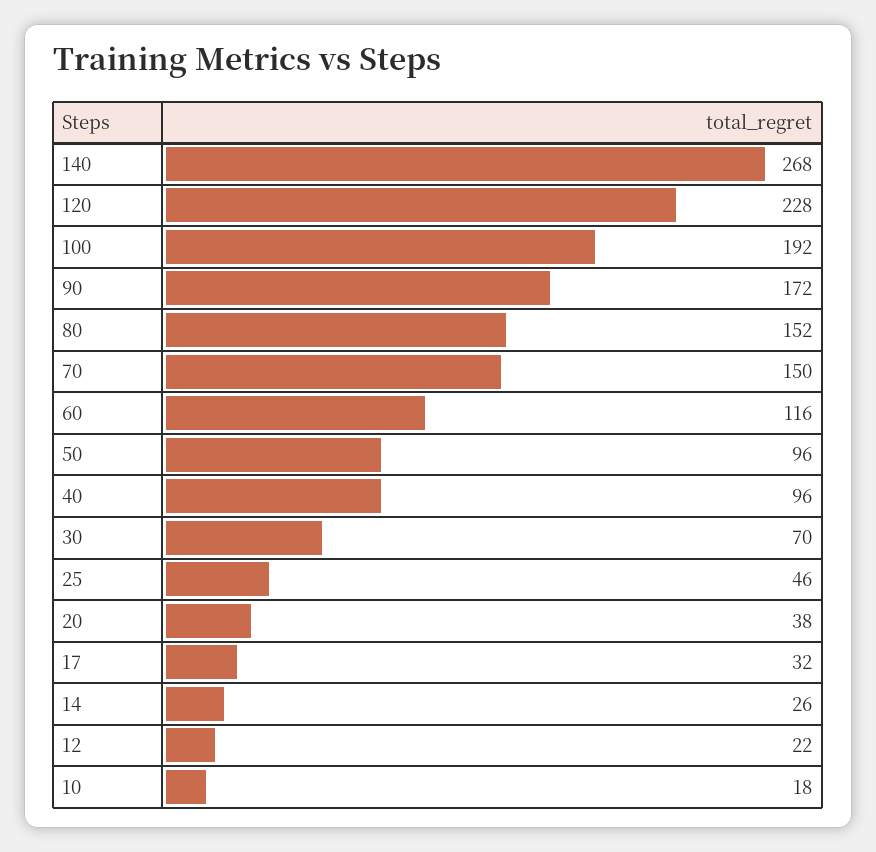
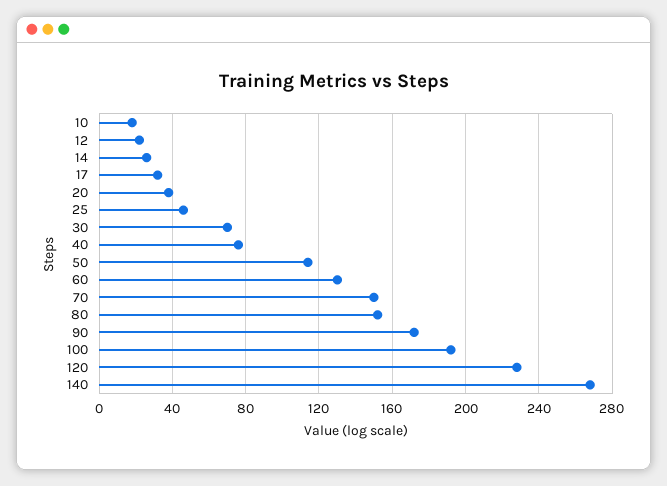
60: 116 -> 130
50: 96 -> 115
40: 96 -> 75

